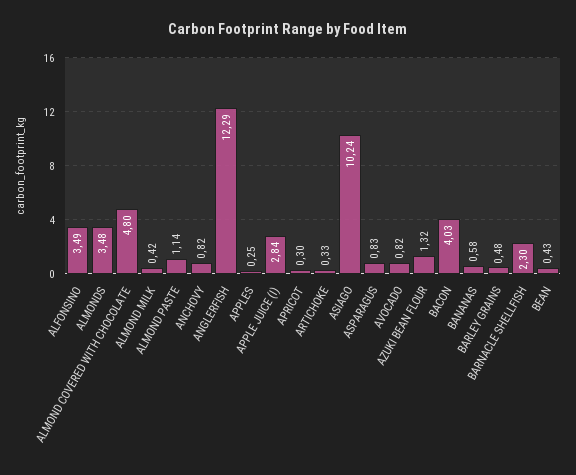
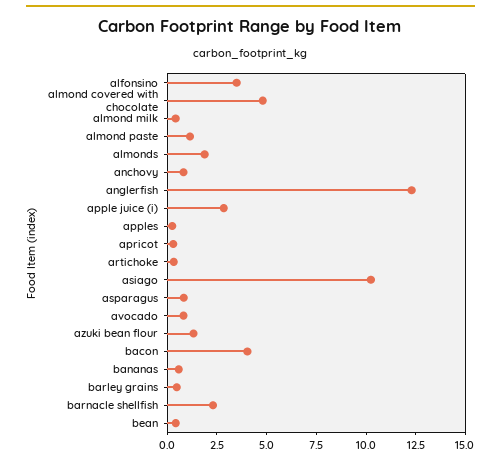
ALMONDS: 3.48 -> 2

